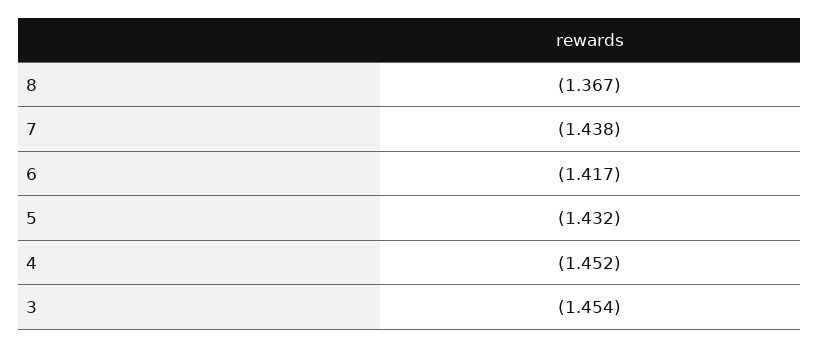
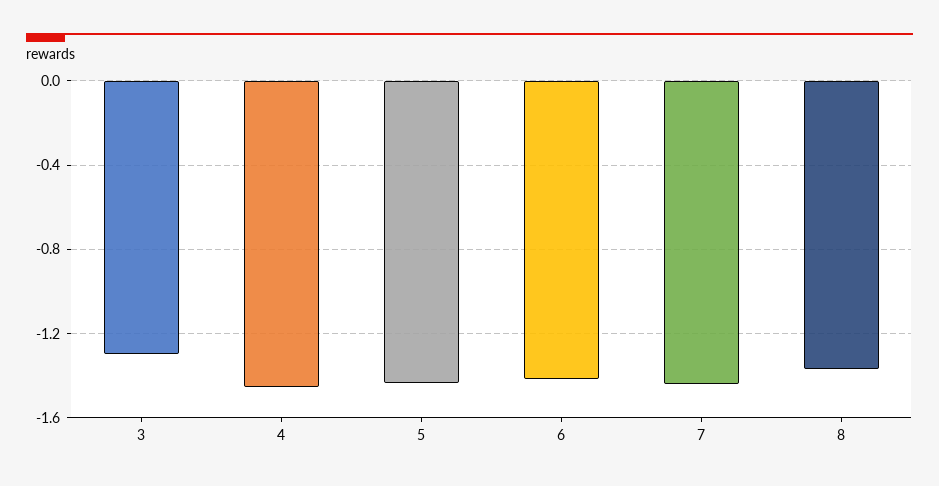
3: -1.454 -> -1.3

